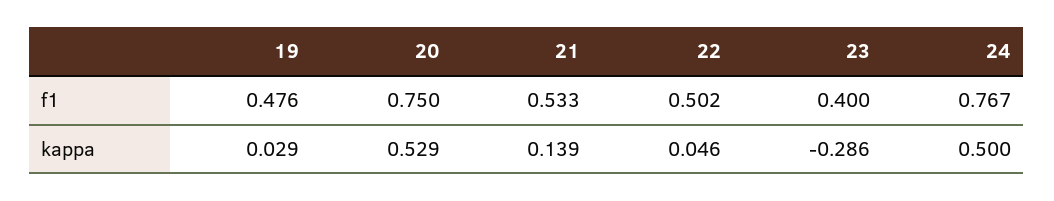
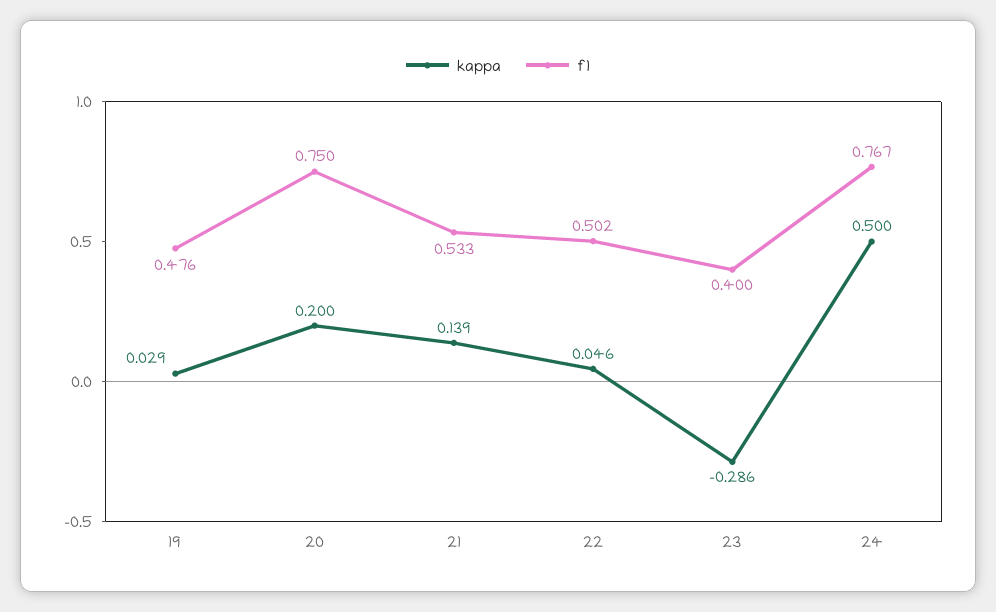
kappa, 20: 0.529 -> 0.2

